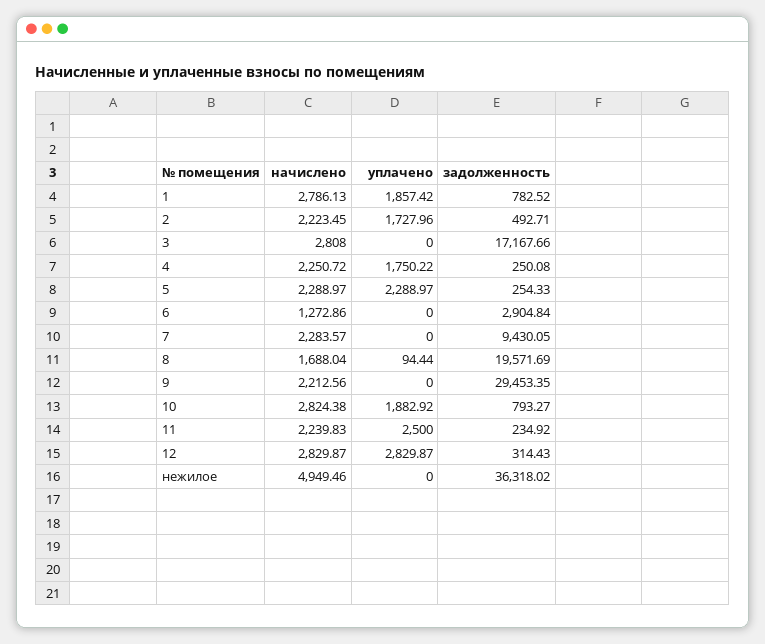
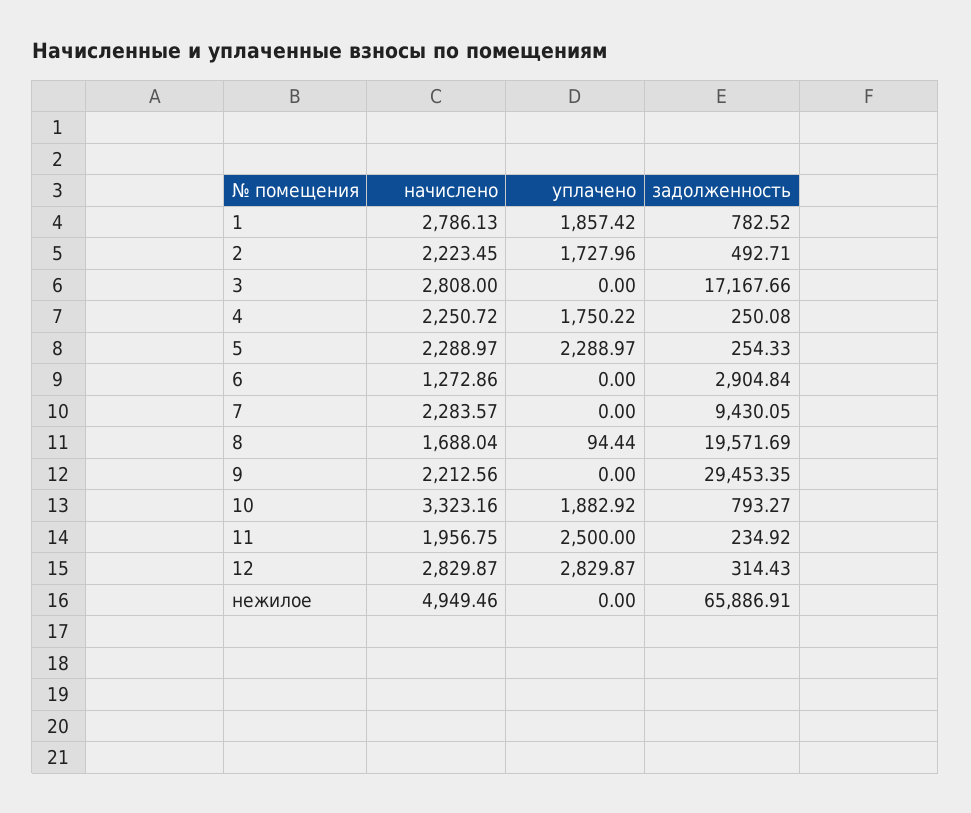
начислено, 10: 2824.38 -> 3323.16
начислено, 11: 2239.83 -> 1956.75
задолженность, нежилое: 36318.02 -> 65886.91

